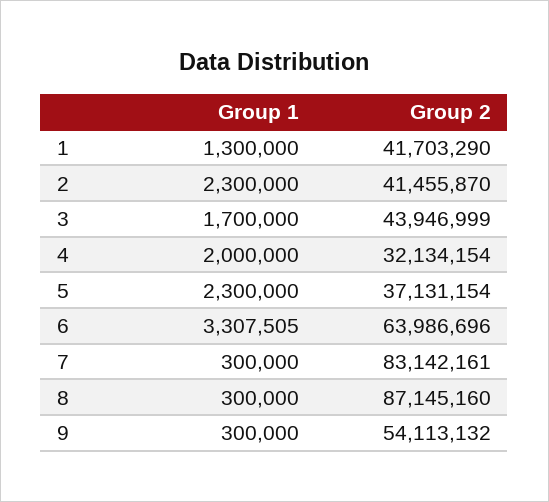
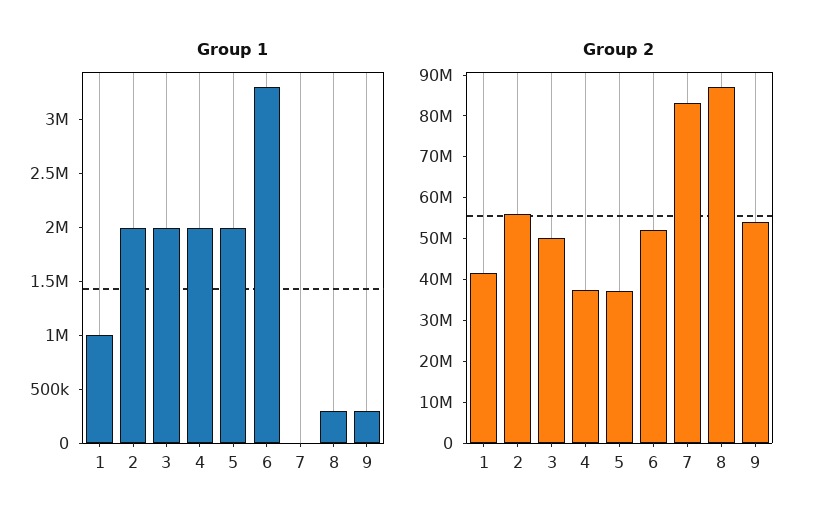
Group 1, 1: 1300000 -> 1000000
Group 1, 2: 2300000 -> 2000000
Group 2, 2: 41455870 -> 56000000
Group 1, 3: 1700000 -> 2000000
Group 2, 3: 43946999 -> 50000000
Group 2, 4: 32134154 -> 38000000
Group 1, 5: 2300000 -> 2000000
Group 2, 6: 63986696 -> 52000000
Group 1, 7: 300000 -> 0

